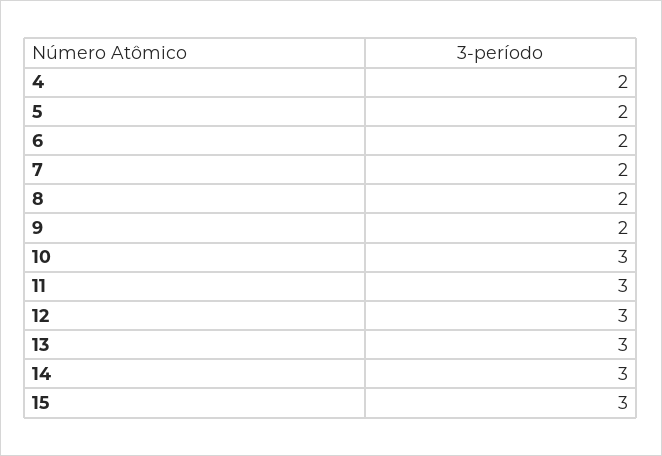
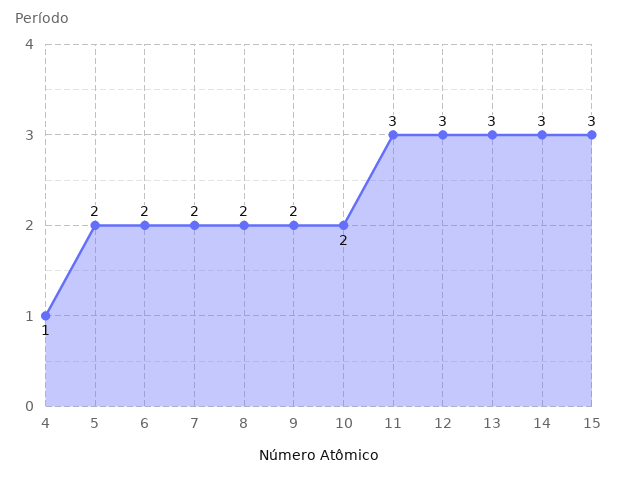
4: 2 -> 1
10: 3 -> 2

